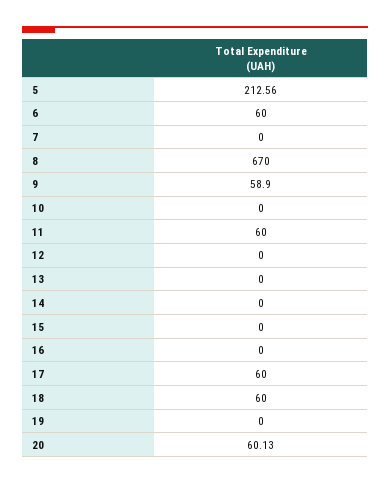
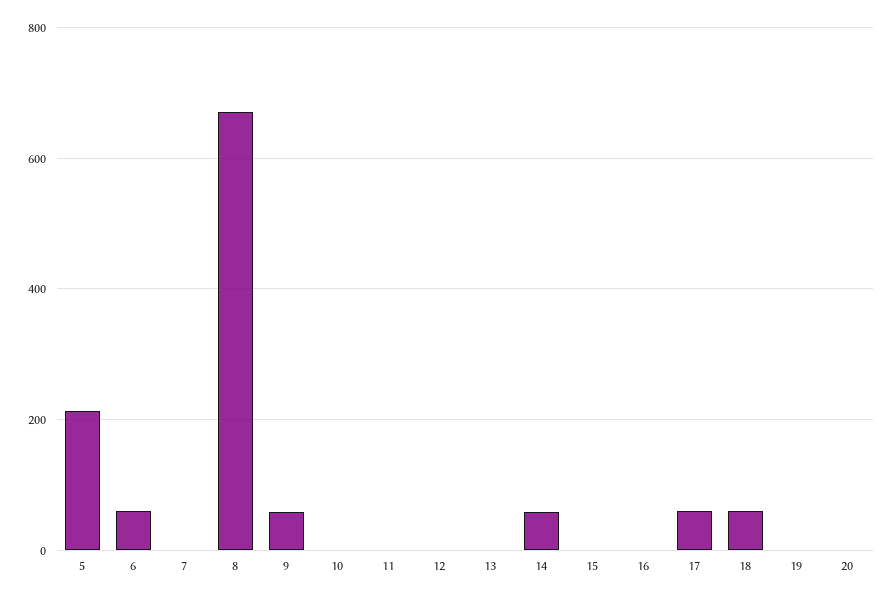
11: 60 -> 0
14: 0 -> 60
20: 60.13 -> 0

